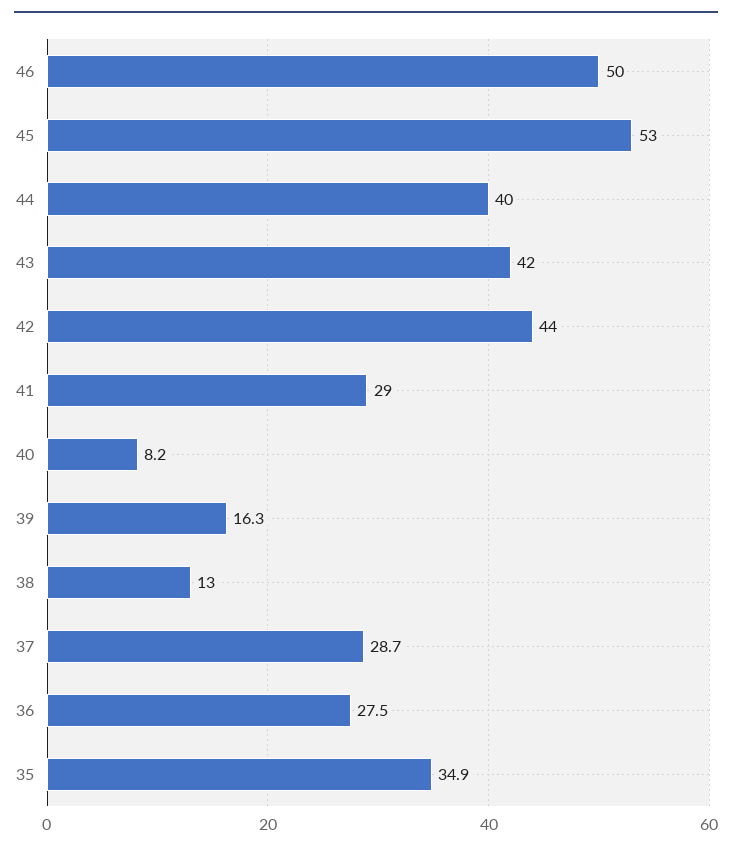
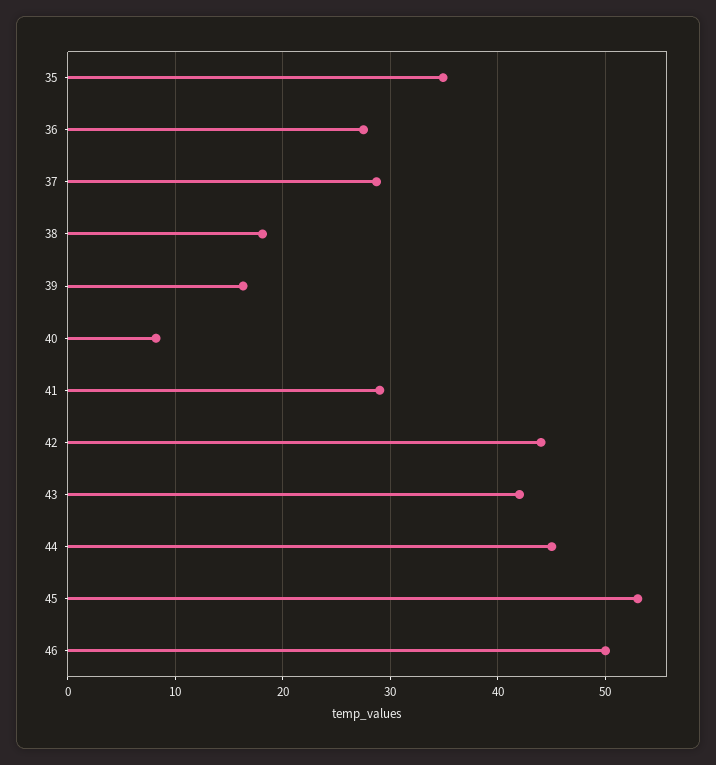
44: 40 -> 45
38: 13 -> 18

